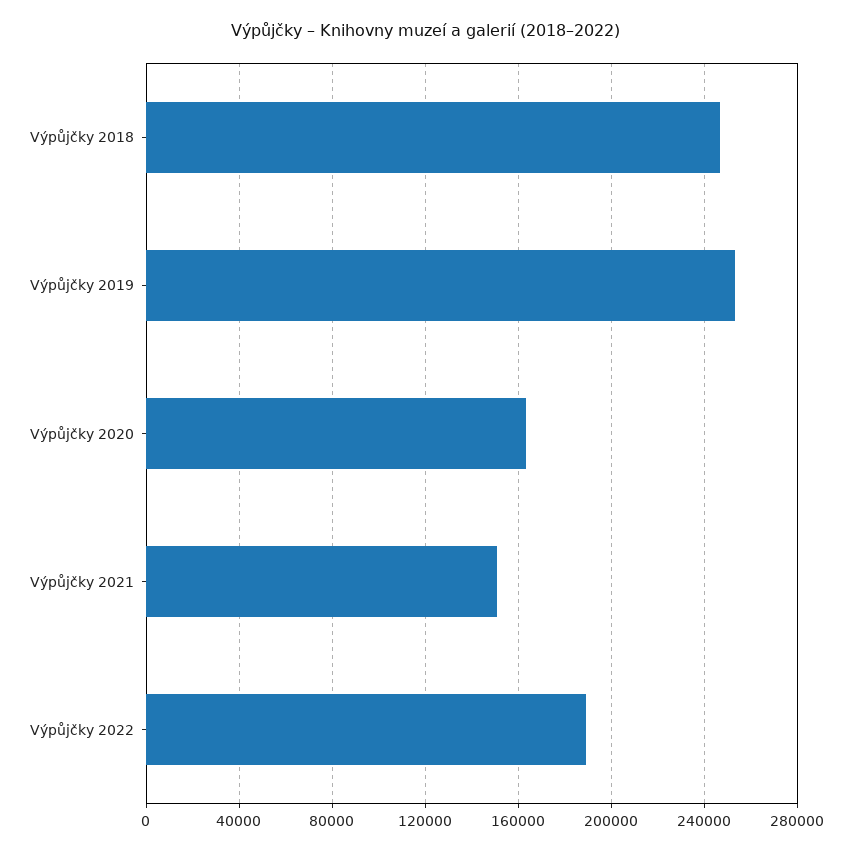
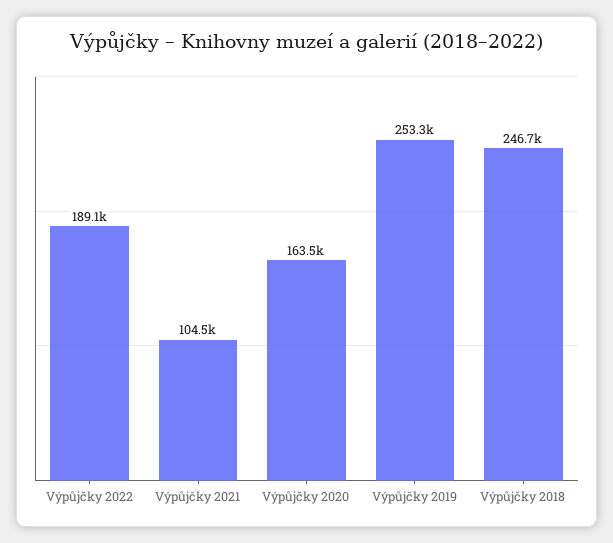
Výpůjčky 2021: 150000 -> 104500

